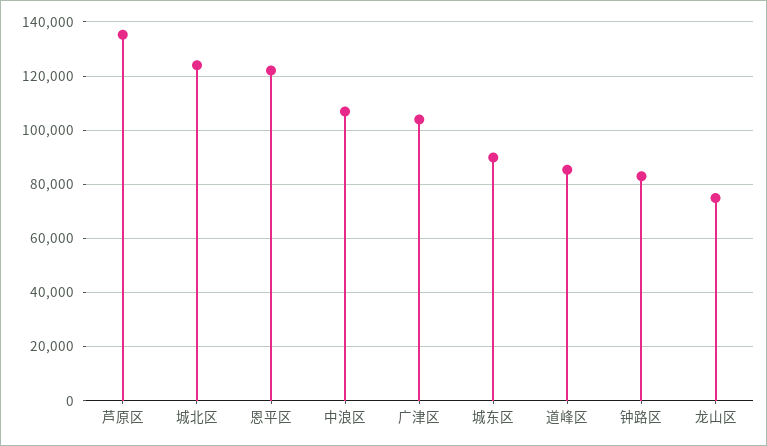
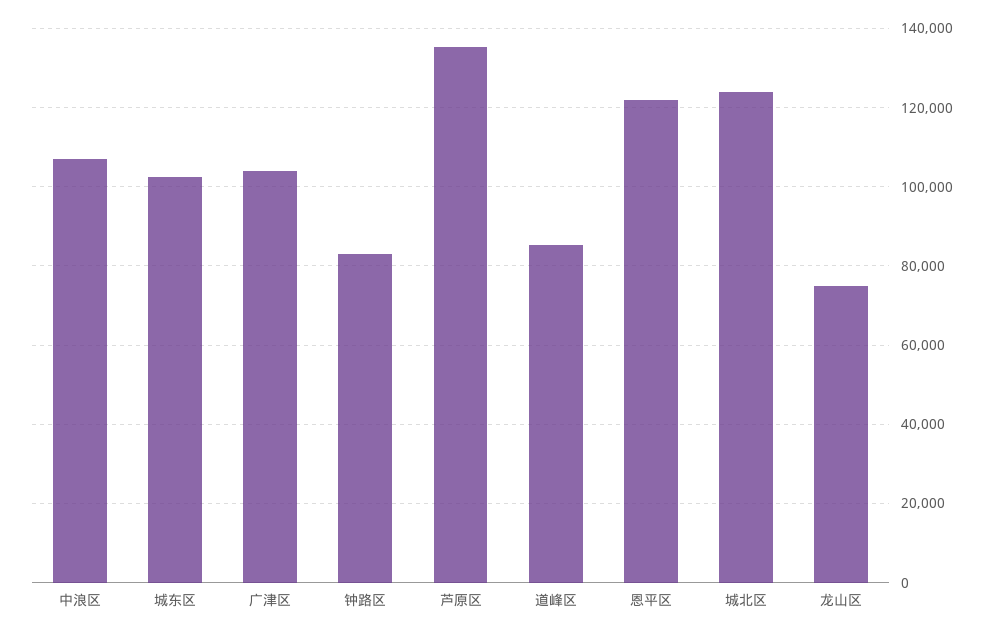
城东区: 90000 -> 102000

